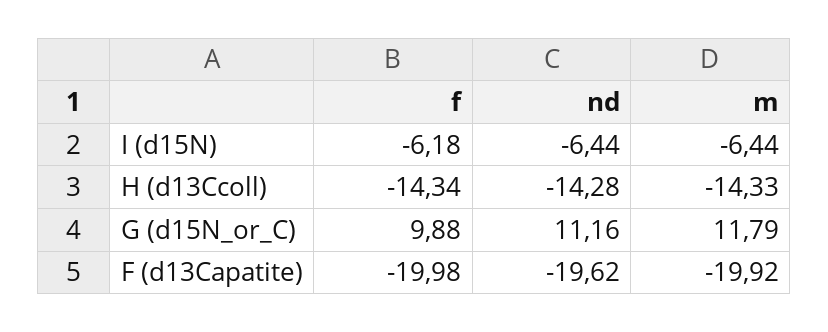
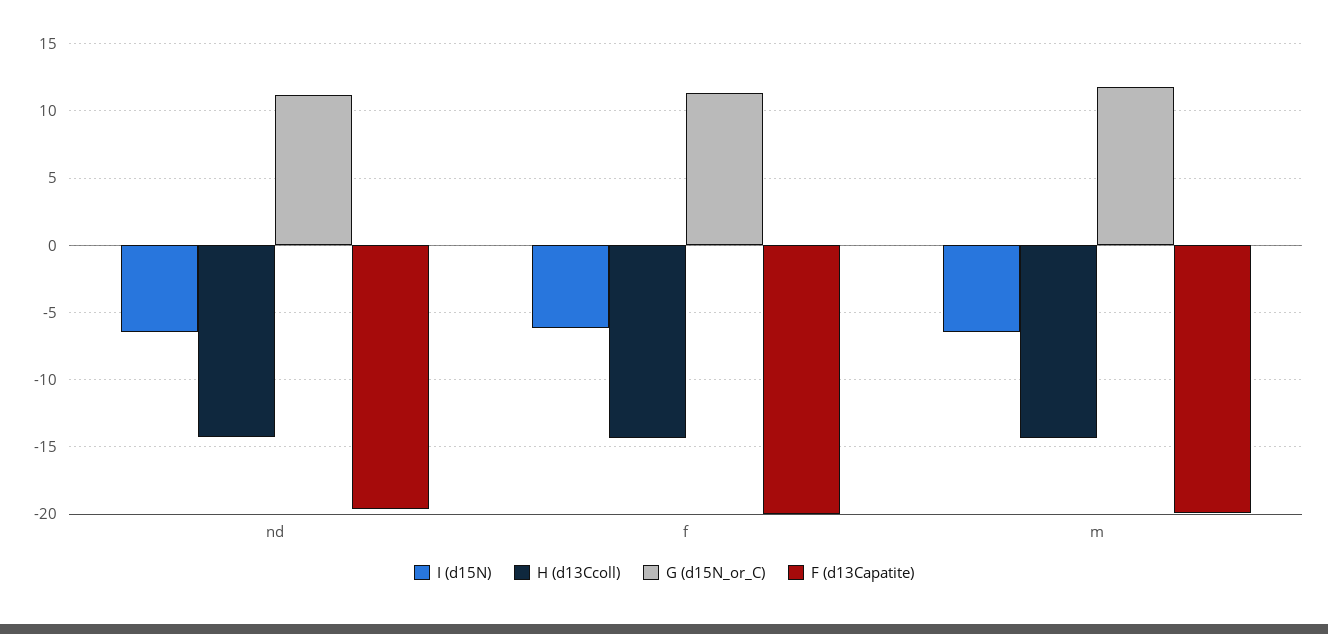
G (d15N_or_C), f: 9.88 -> 11.5

